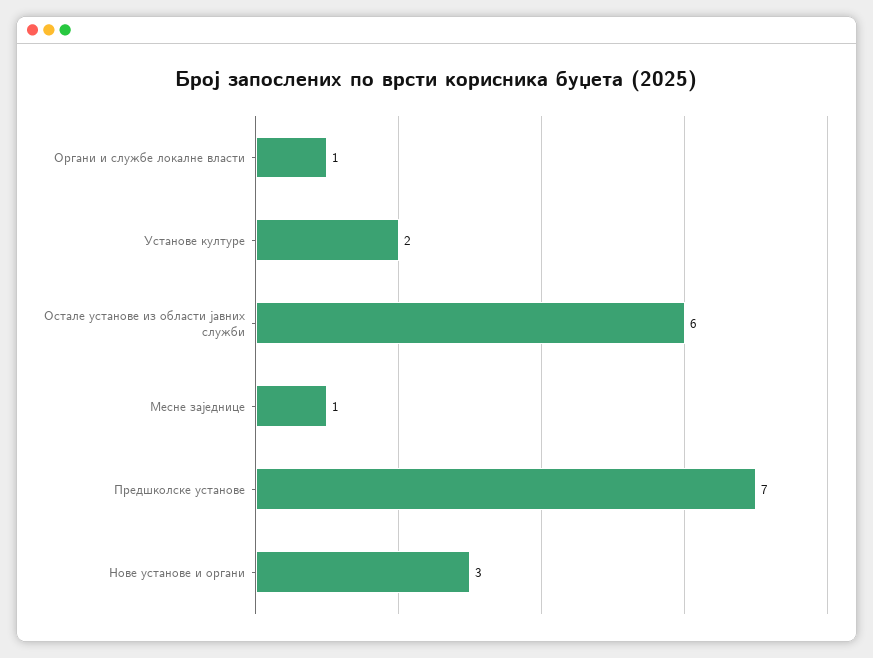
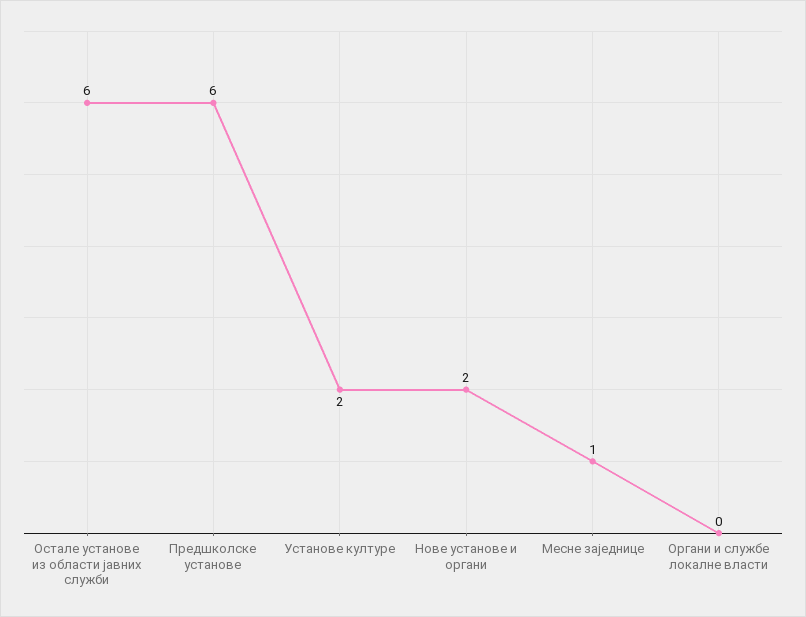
Органи и службе локалне власти: 1 -> 0
Предшколске установе: 7 -> 6
Нове установе и органи: 3 -> 2

